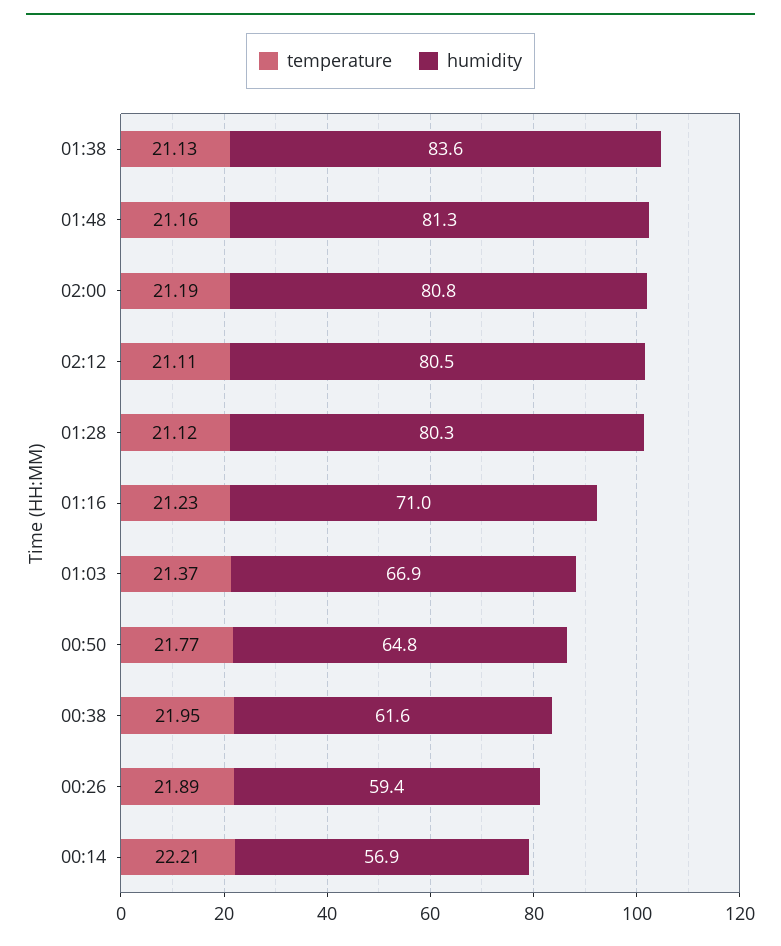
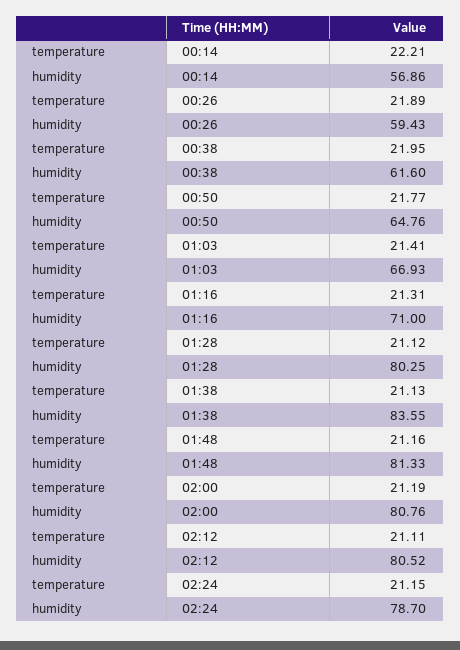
temperature, 01:16: 21.23 -> 21.31
temperature, 01:03: 21.37 -> 21.41
temperature, 02:24: none -> 21.15
humidity, 02:24: none -> 78.7

